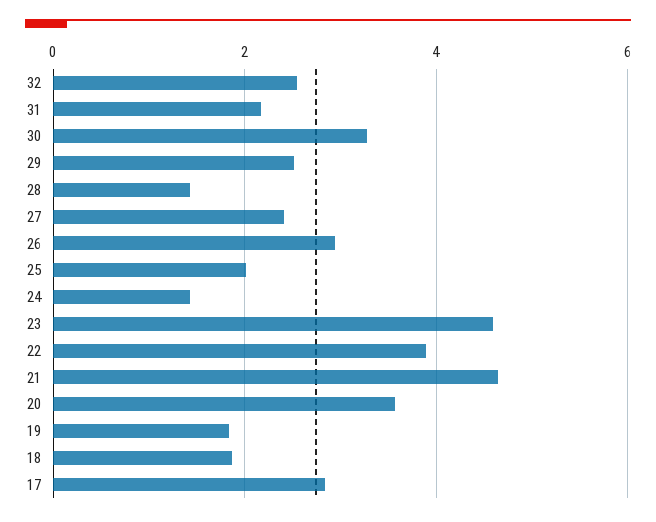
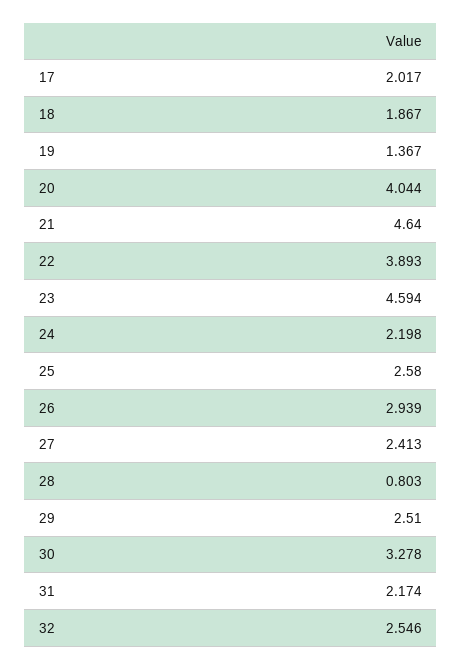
28: 1.4 -> 0.803
25: 2 -> 2.58
24: 1.4 -> 2.198
20: 3.6 -> 4.044
19: 1.8 -> 1.367
17: 2.8 -> 2.017

